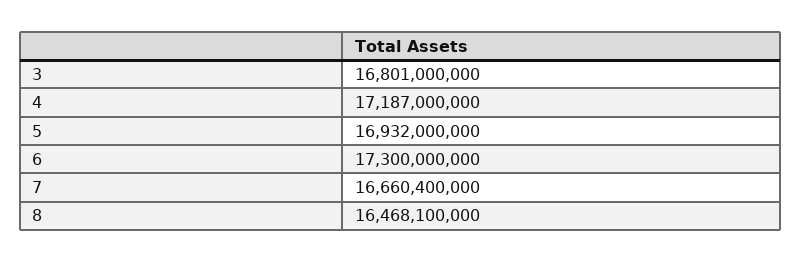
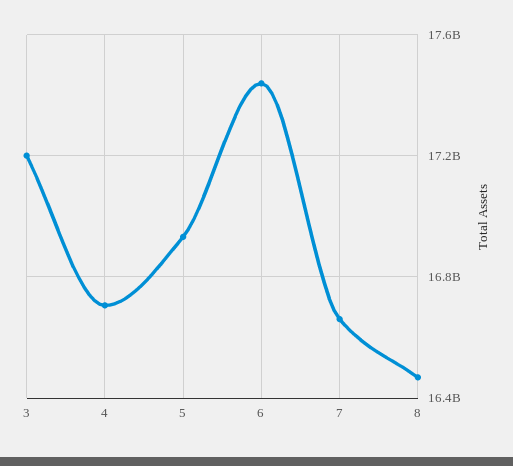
3: 16801000000 -> 17200000000
4: 17187000000 -> 16700000000
6: 17300000000 -> 17450000000

